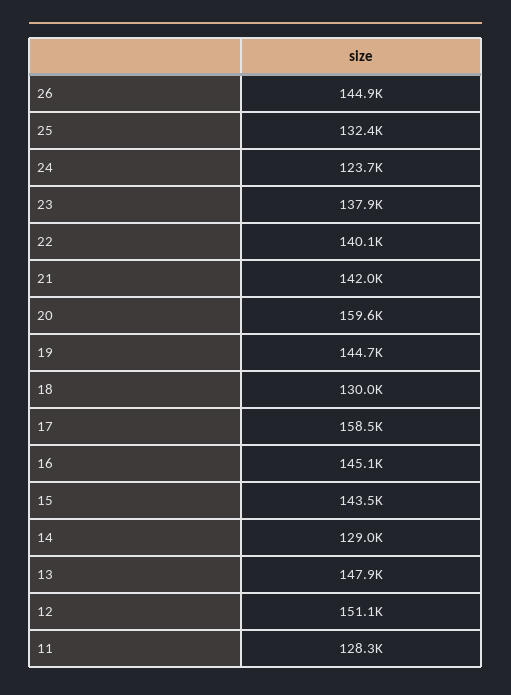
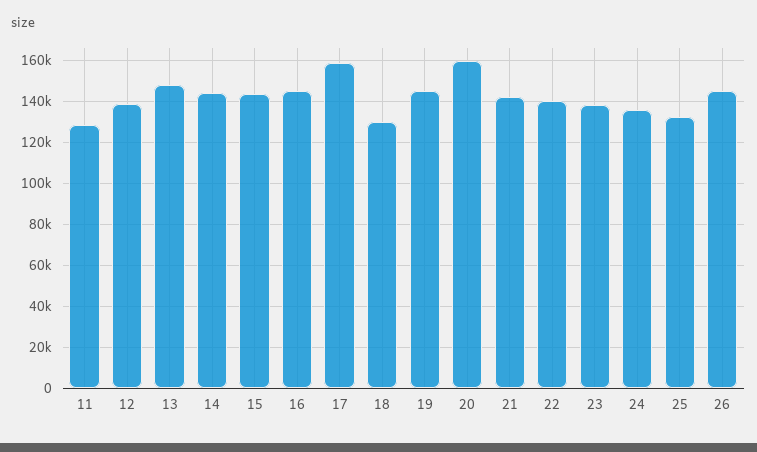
24: 123700 -> 135000
14: 129000 -> 145000
12: 151100 -> 140000

